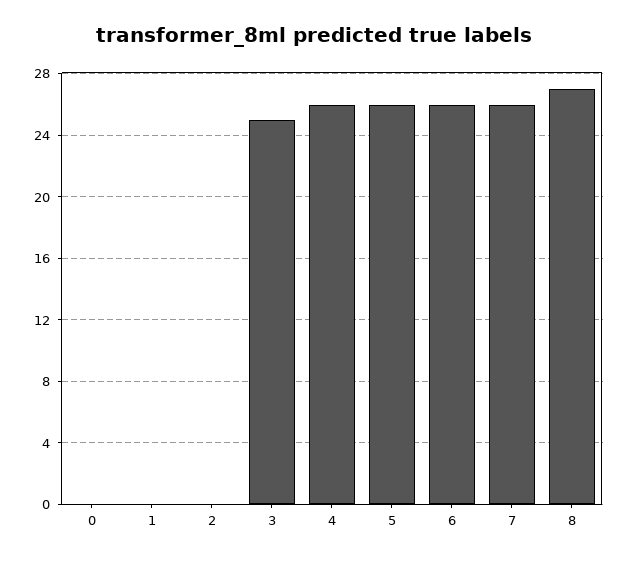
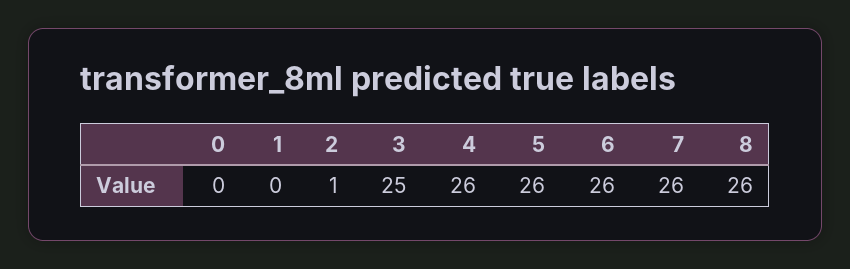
2: 0 -> 1
8: 27 -> 26

